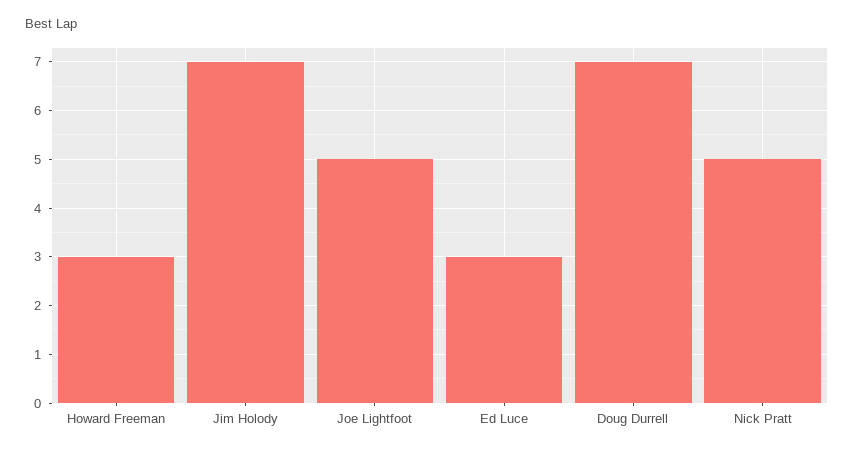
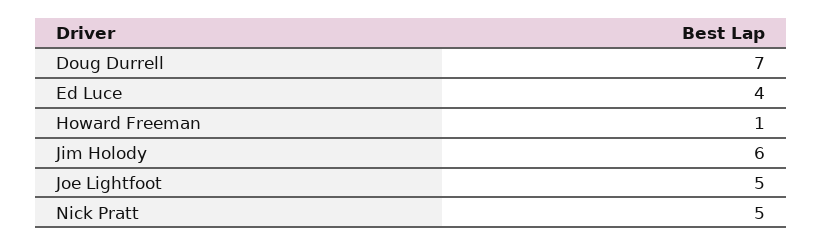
Howard Freeman: 3 -> 1
Jim Holody: 7 -> 6
Ed Luce: 3 -> 4

